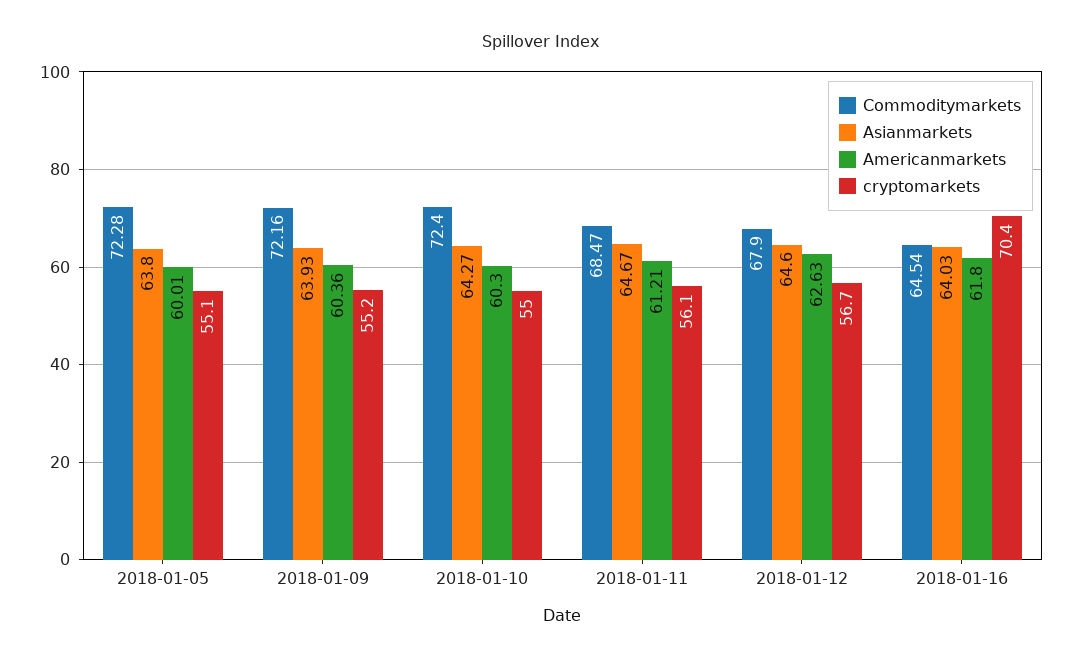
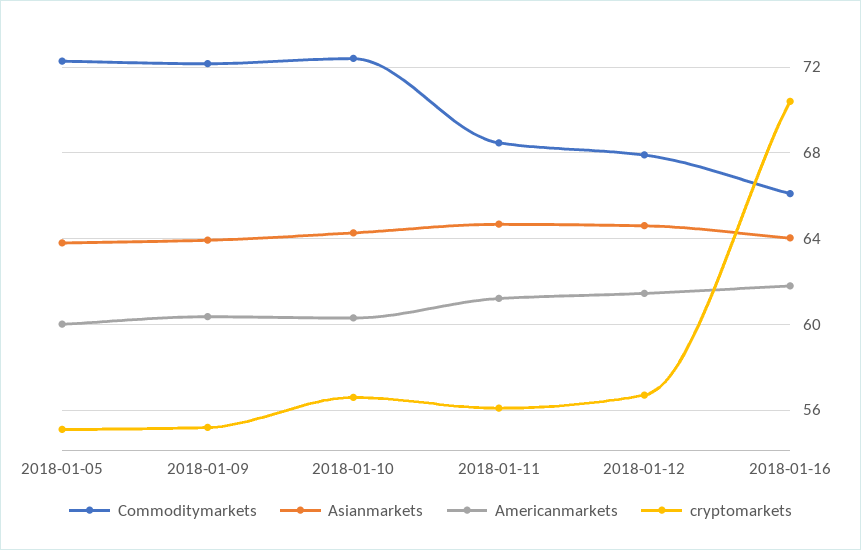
cryptomarkets, 2018-01-10: 55 -> 56.5
Americanmarkets, 2018-01-12: 62.63 -> 61.5
Commoditymarkets, 2018-01-16: 64.54 -> 66

